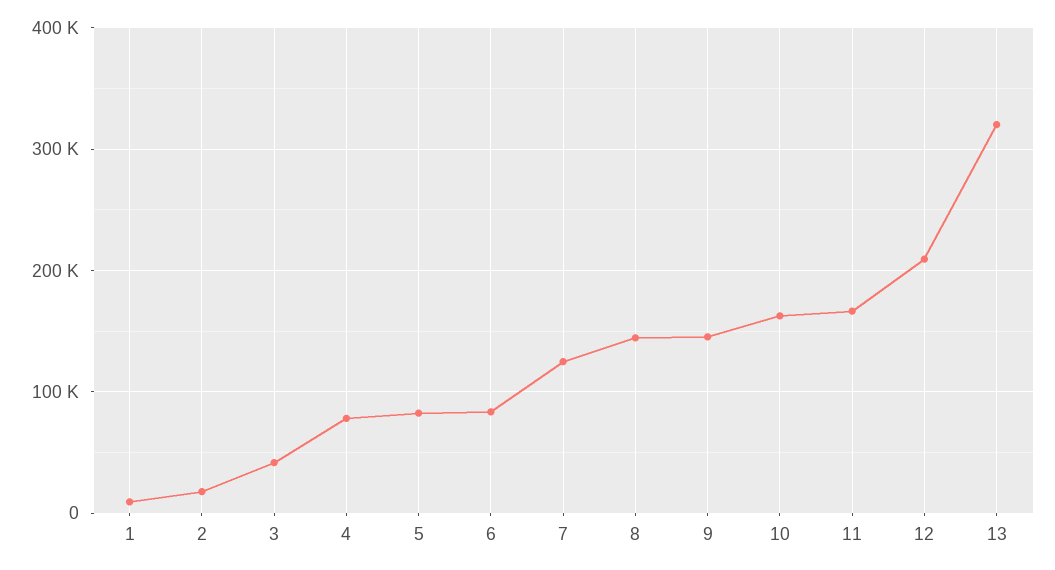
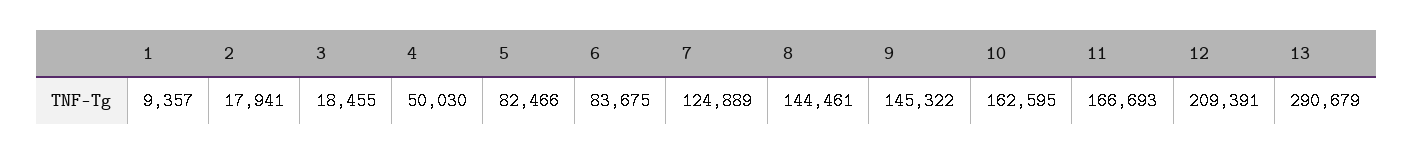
3: 40000 -> 18455
4: 80000 -> 50030
13: 320000 -> 290679

